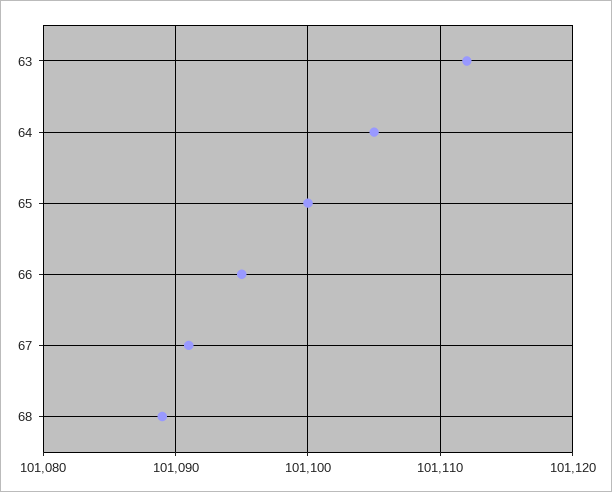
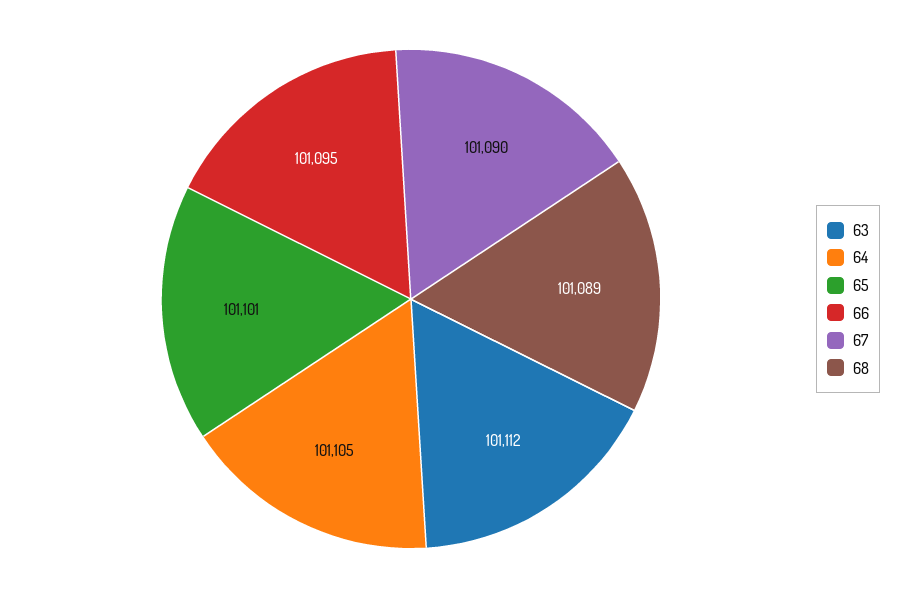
65: 101100 -> 101101
67: 101091 -> 101090

